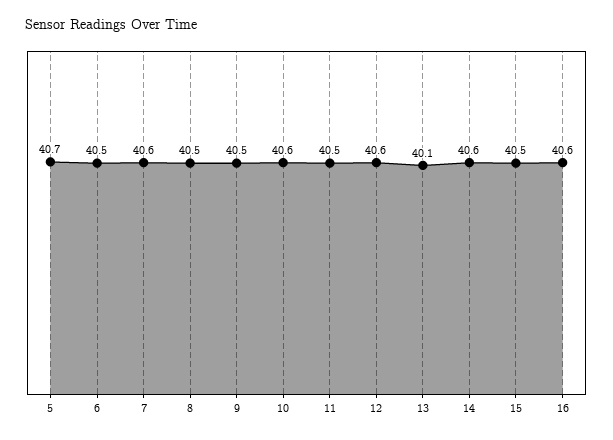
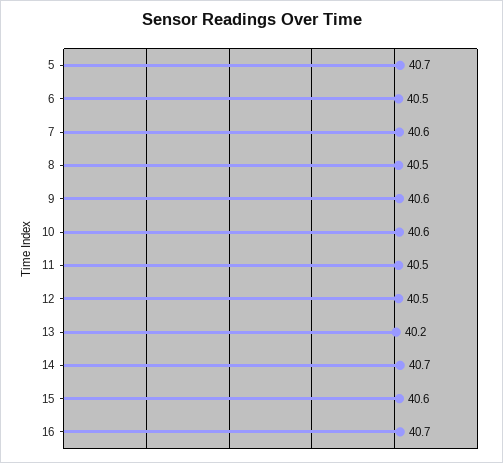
9: 40.5 -> 40.6
12: 40.6 -> 40.5
13: 40.1 -> 40.2
14: 40.6 -> 40.7
15: 40.5 -> 40.6
16: 40.6 -> 40.7

